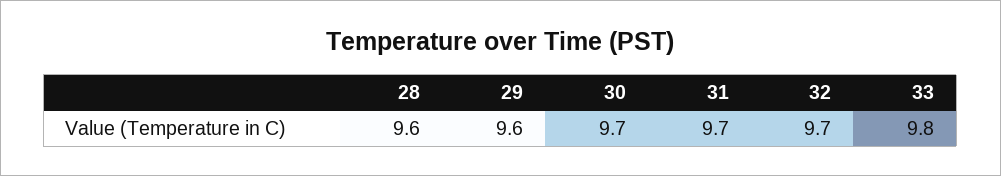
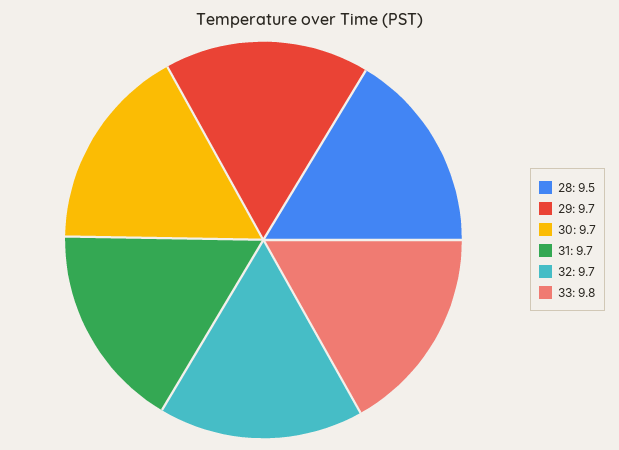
28: 9.6 -> 9.5
29: 9.6 -> 9.7

